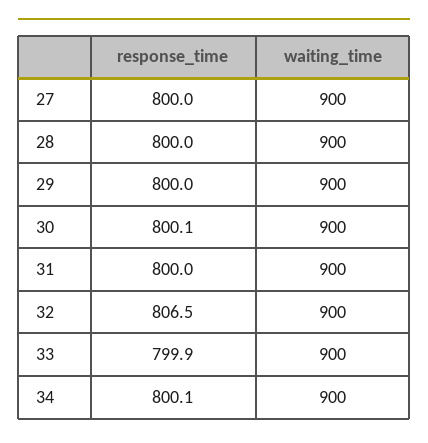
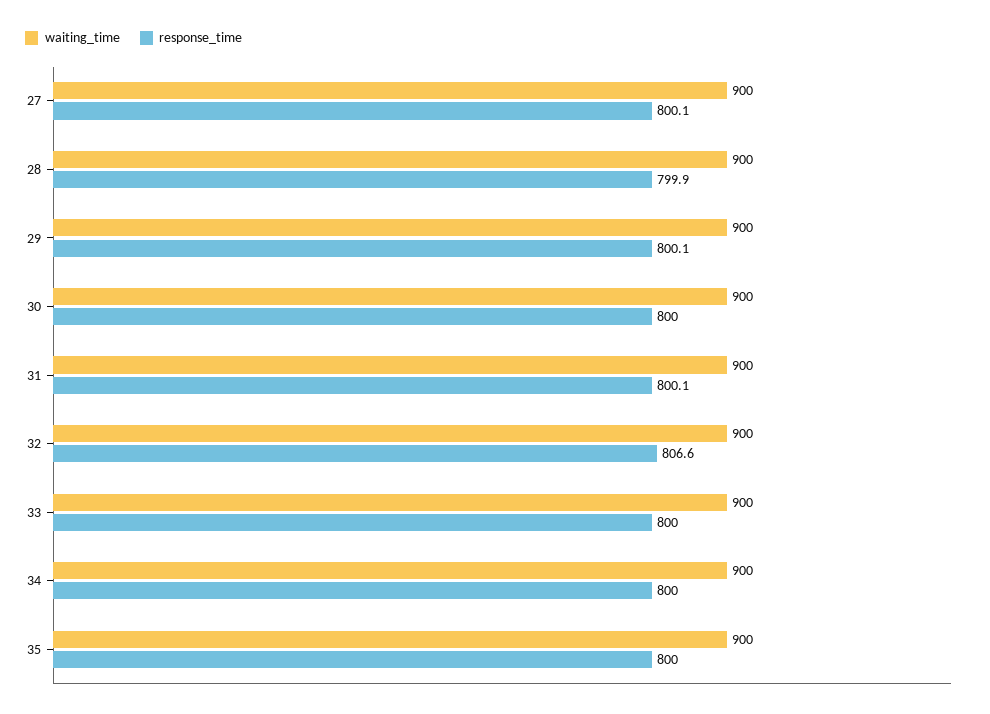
response_time, 27: 800 -> 800.1
response_time, 28: 800 -> 799.9
response_time, 29: 800 -> 800.1
response_time, 30: 800.1 -> 800
response_time, 31: 800 -> 800.1
response_time, 32: 806.5 -> 806.6
response_time, 33: 799.9 -> 800
response_time, 34: 800.1 -> 800
waiting_time, 35: none -> 900
response_time, 35: none -> 800

